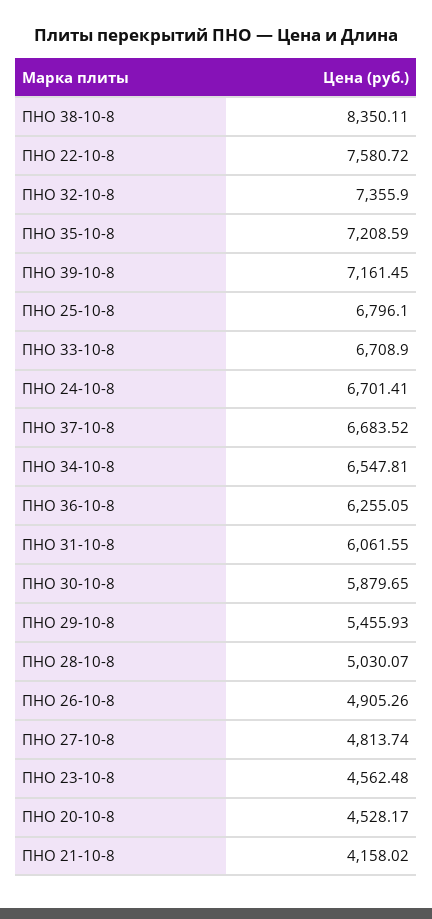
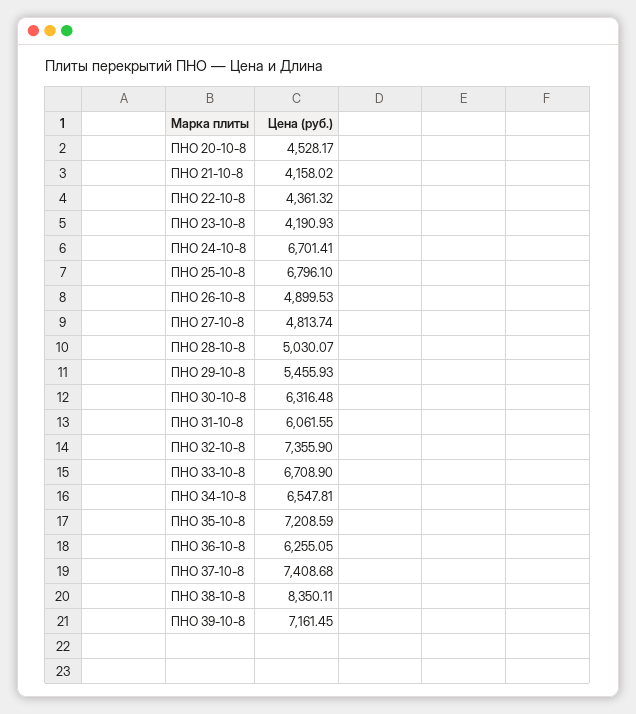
ПНО 22-10-8: 7580.72 -> 4361.32
ПНО 37-10-8: 6683.52 -> 7408.68
ПНО 30-10-8: 5879.65 -> 6316.48
ПНО 26-10-8: 4905.26 -> 4899.53
ПНО 23-10-8: 4562.48 -> 4190.93

